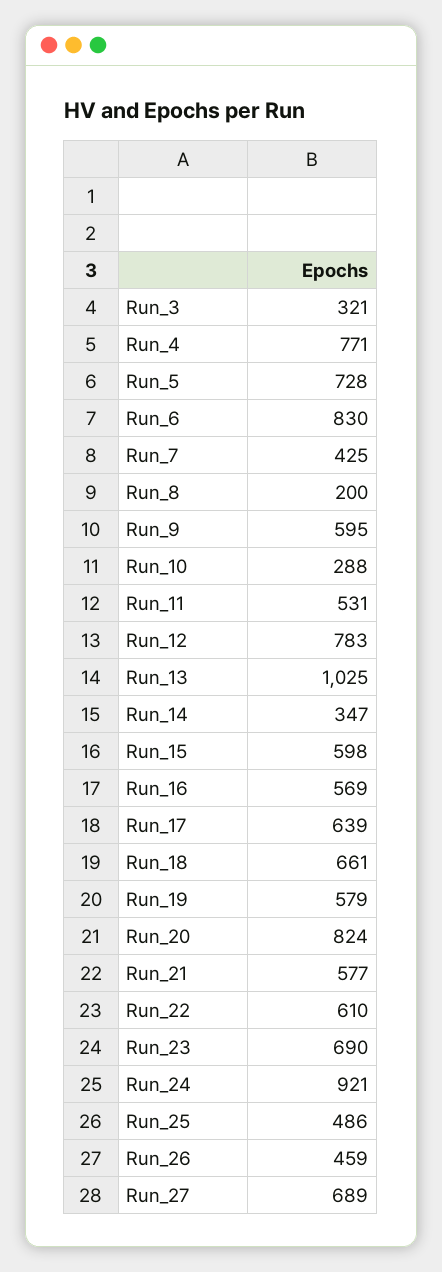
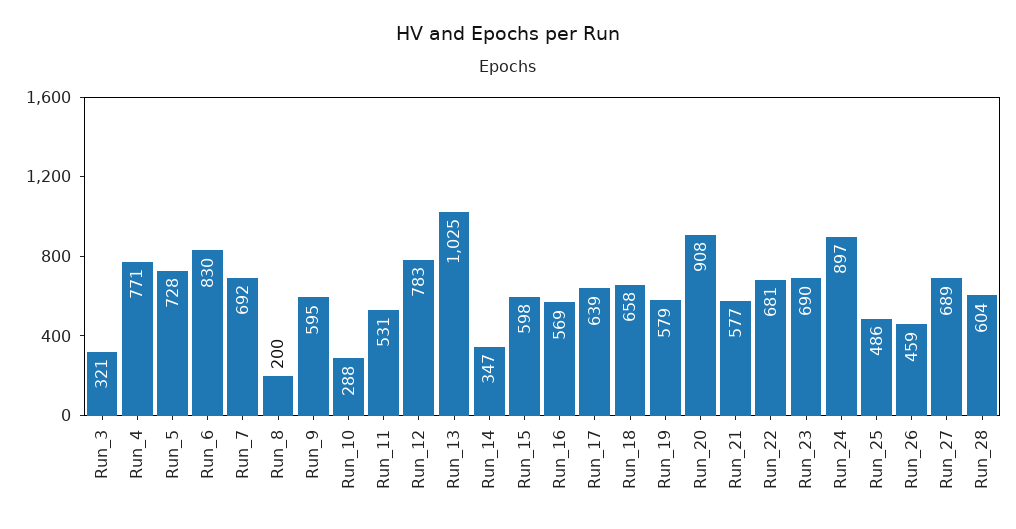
Run_7: 425 -> 692
Run_18: 661 -> 658
Run_20: 824 -> 908
Run_22: 610 -> 681
Run_24: 921 -> 897
Run_28: none -> 604

